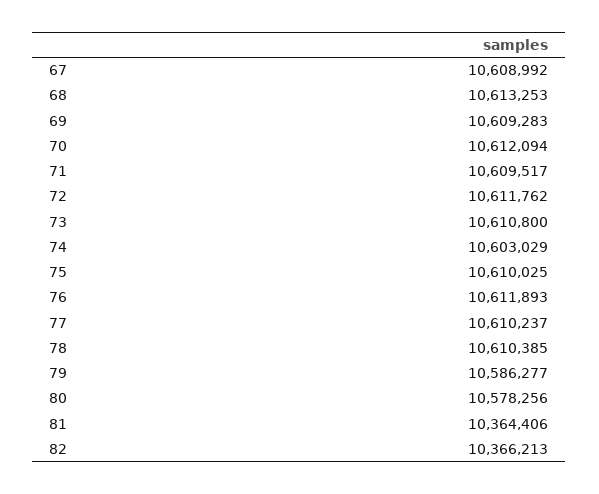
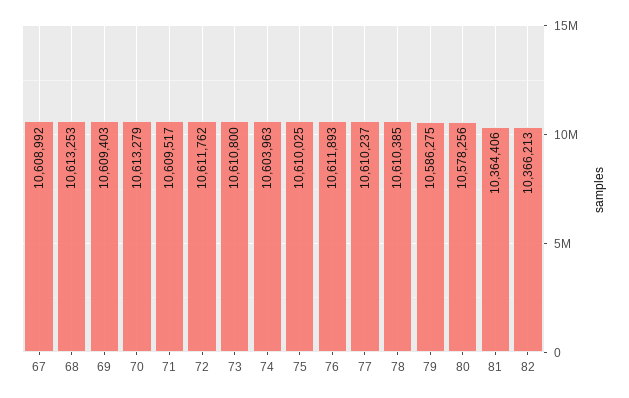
69: 10609283 -> 10609403
70: 10612094 -> 10613279
74: 10603029 -> 10603963
79: 10586277 -> 10586275

